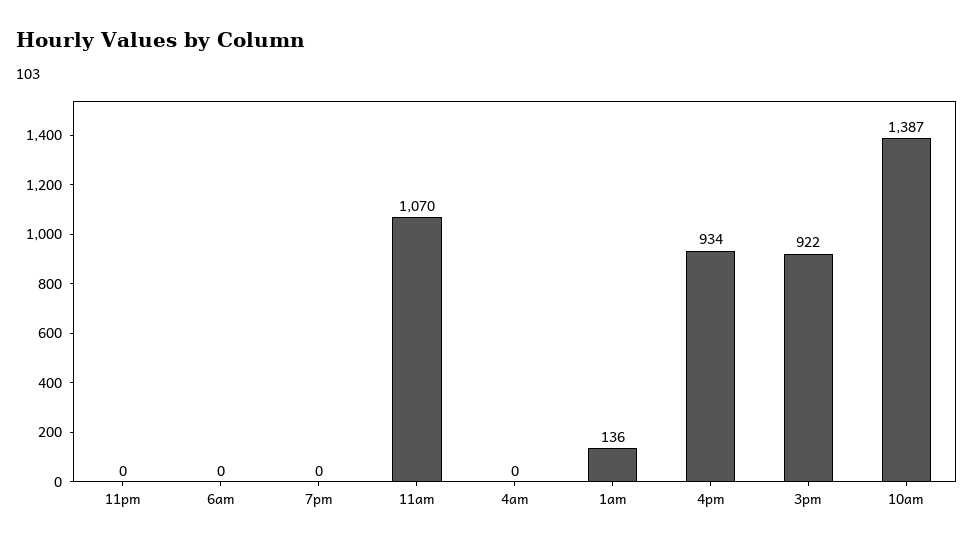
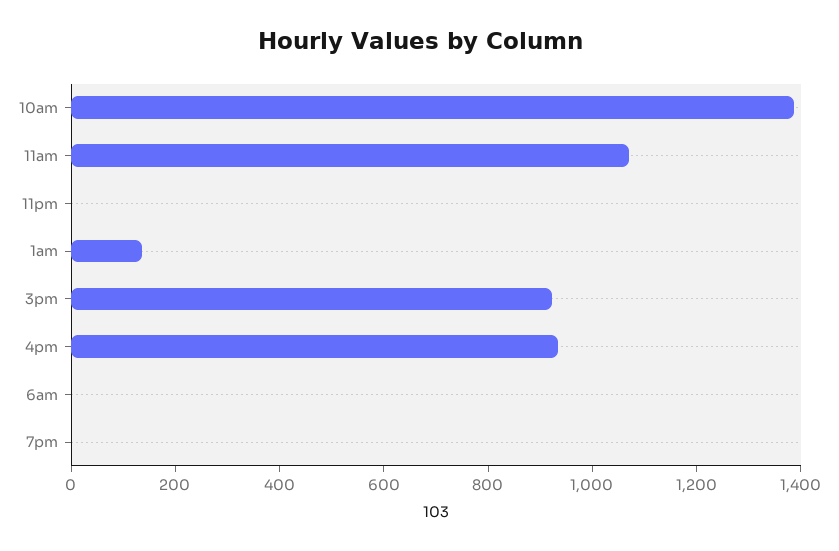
4am: 0 -> none

